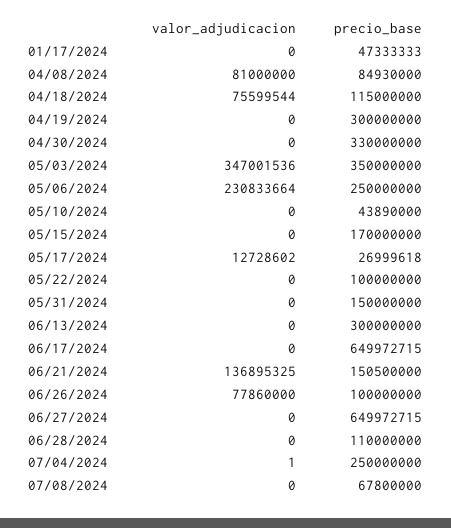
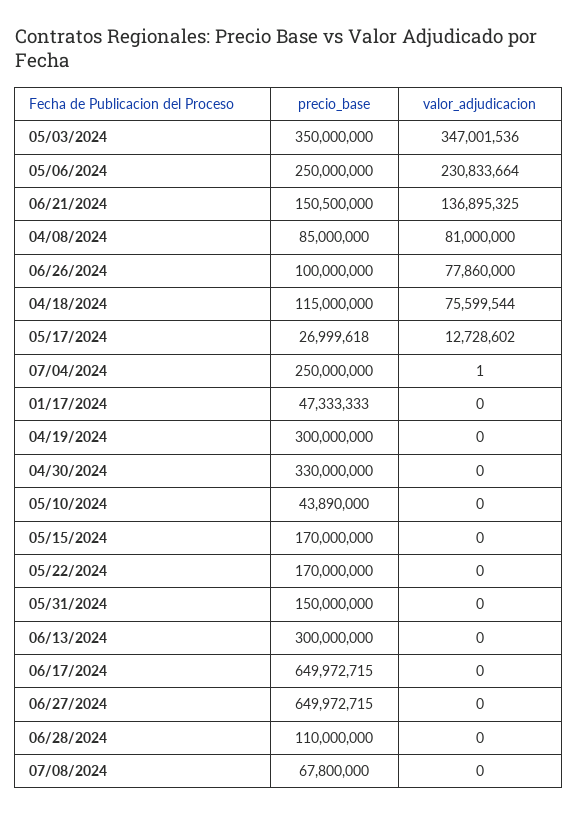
precio_base, 04/08/2024: 84930000 -> 85000000
precio_base, 05/22/2024: 100000000 -> 170000000

